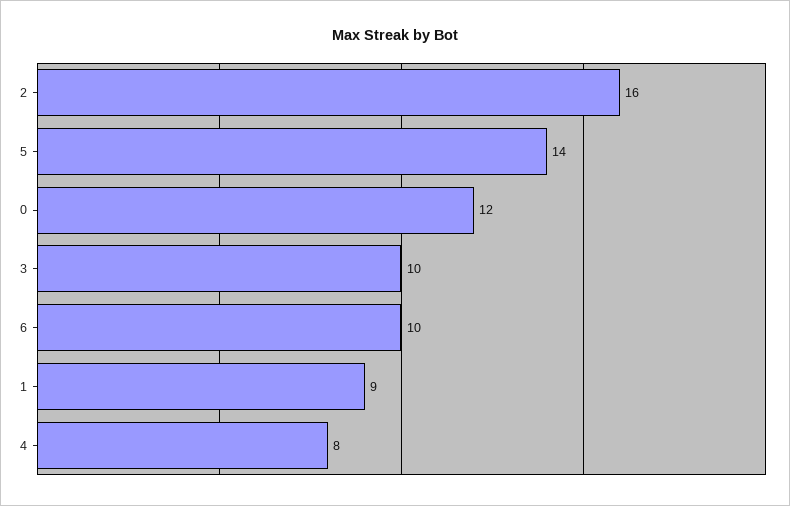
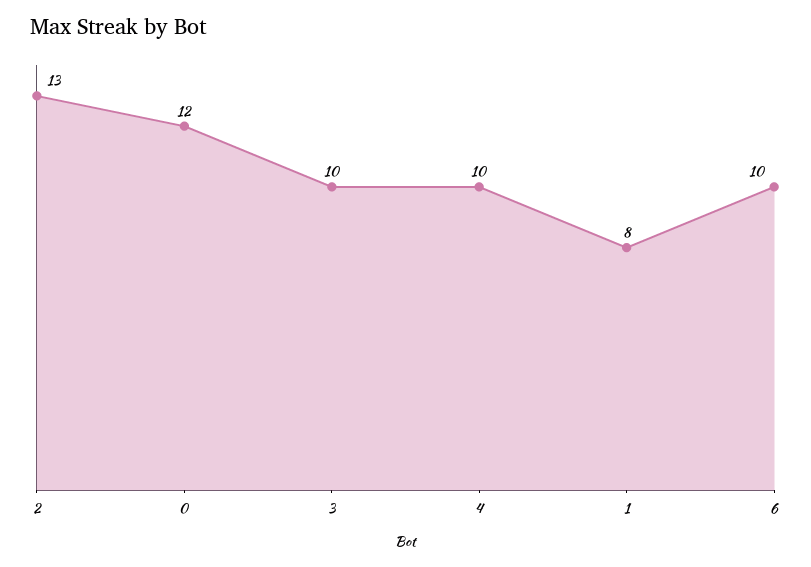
2: 16 -> 13
5: 14 -> none
1: 9 -> 8
4: 8 -> 10

